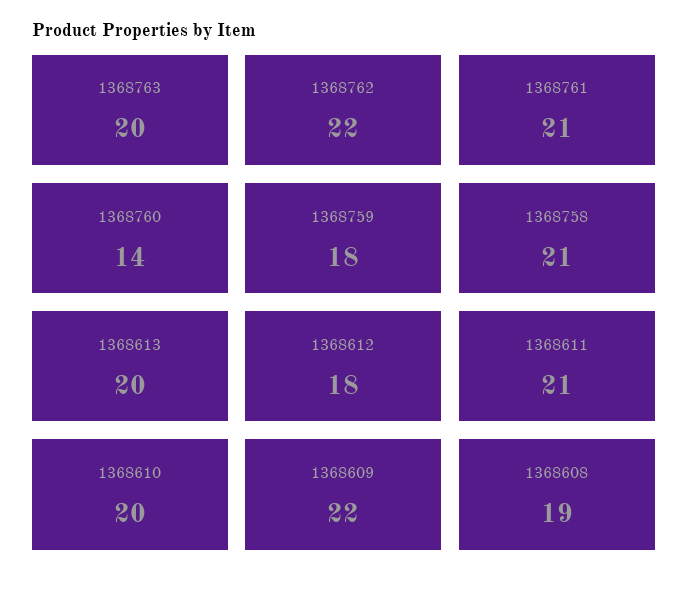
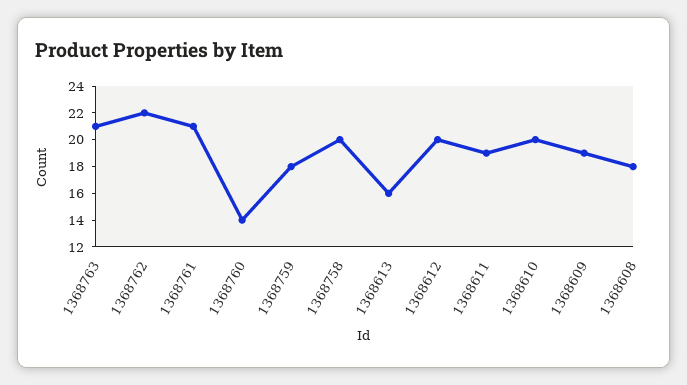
1368763: 20 -> 21
1368758: 21 -> 20
1368613: 20 -> 16
1368612: 18 -> 20
1368611: 21 -> 19
1368609: 22 -> 19
1368608: 19 -> 18

